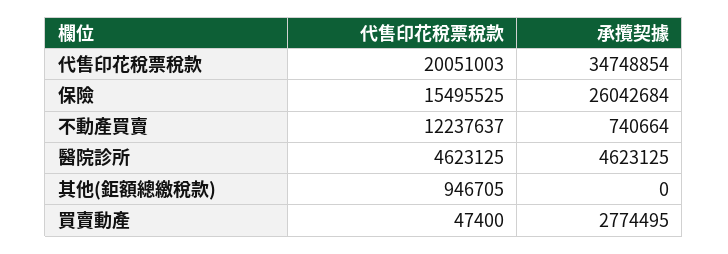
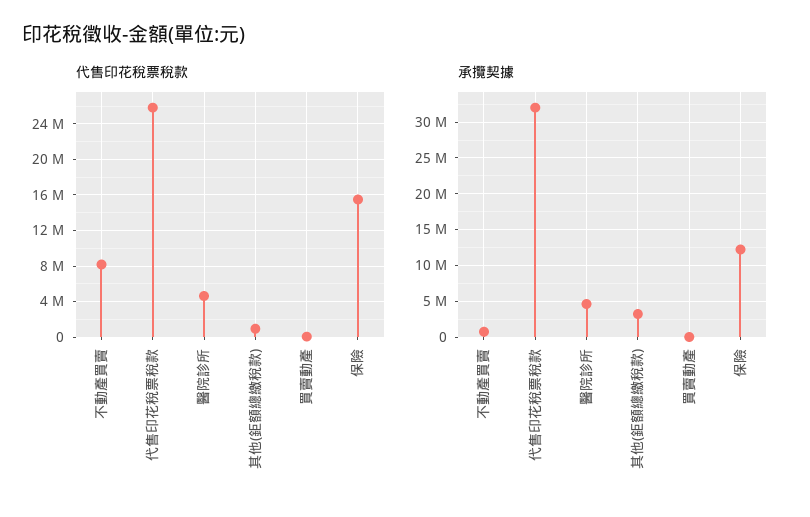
代售印花稅票稅款, 代售印花稅票稅款: 20051003 -> 26000000
承攬契據, 代售印花稅票稅款: 34748854 -> 32000000
承攬契據, 保險: 26042684 -> 12000000
代售印花稅票稅款, 不動產買賣: 12237637 -> 8000000
承攬契據, 其他(鉅額總繳稅款): 0 -> 3000000
承攬契據, 買賣動產: 2774495 -> 0

